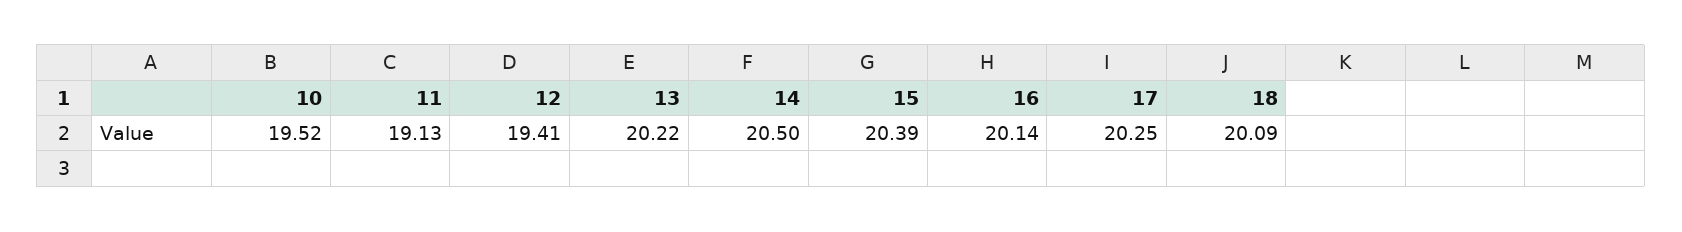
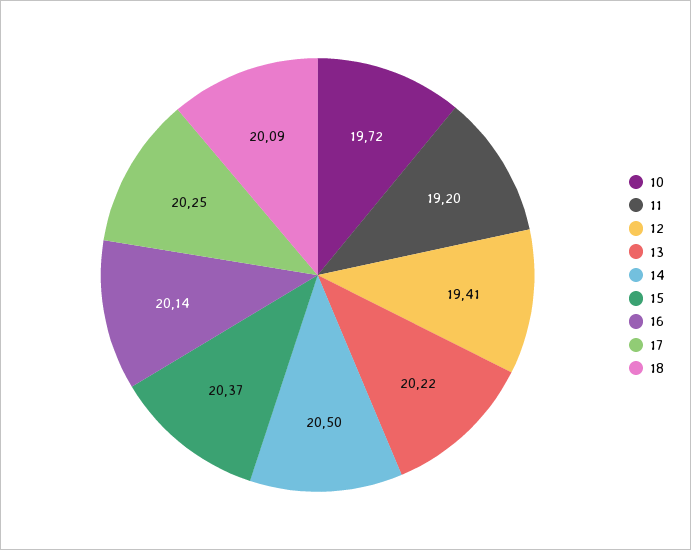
10: 19.52 -> 19.72
11: 19.13 -> 19.2
15: 20.39 -> 20.37

